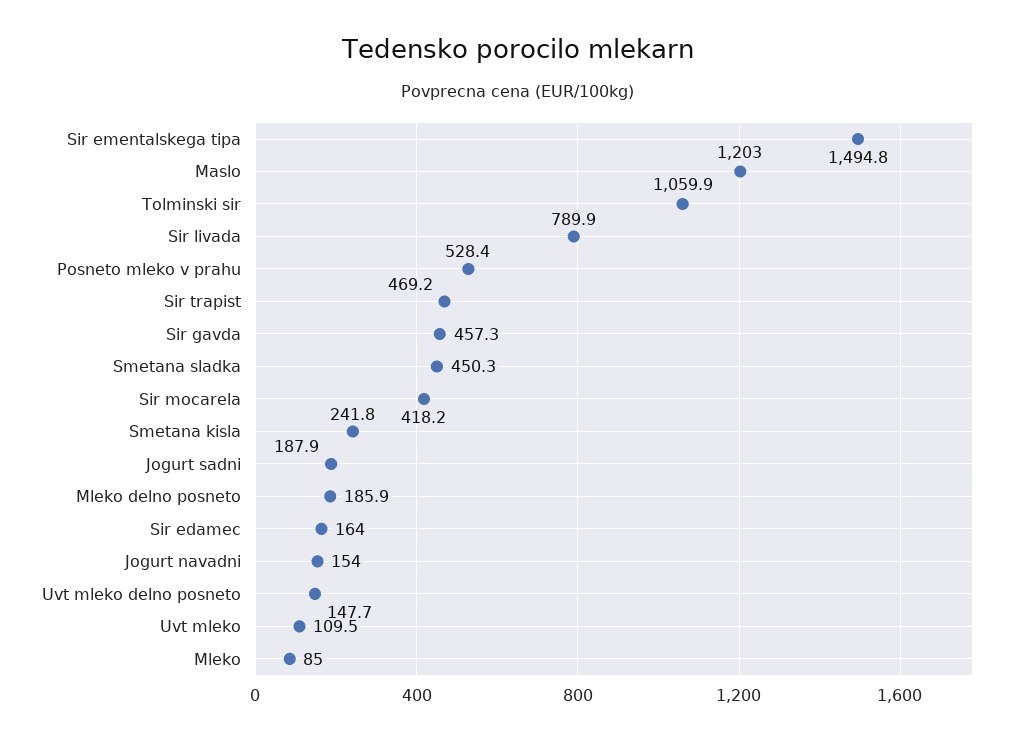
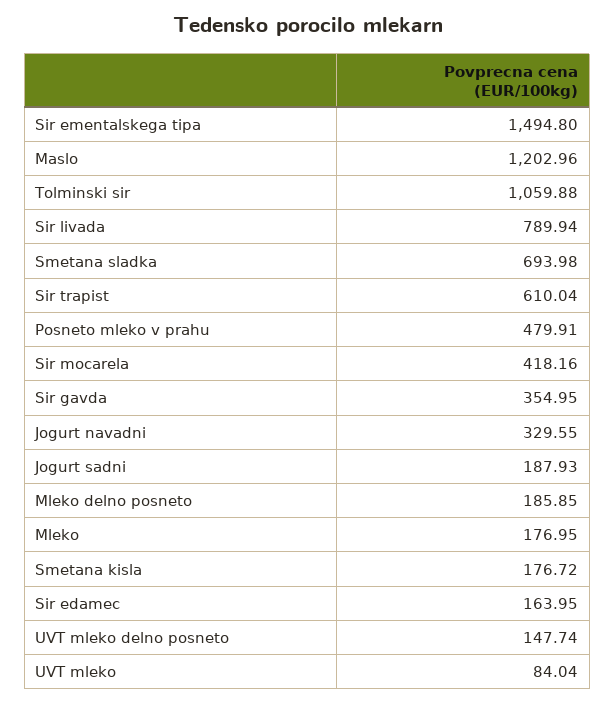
Posneto mleko v prahu: 528.4 -> 479.91
Sir trapist: 469.2 -> 610.04
Sir gavda: 457.3 -> 354.95
Smetana sladka: 450.3 -> 693.98
Smetana kisla: 241.8 -> 176.72
Jogurt navadni: 154 -> 329.55
Uvt mleko: 109.5 -> 84.04
Mleko: 85 -> 176.95

